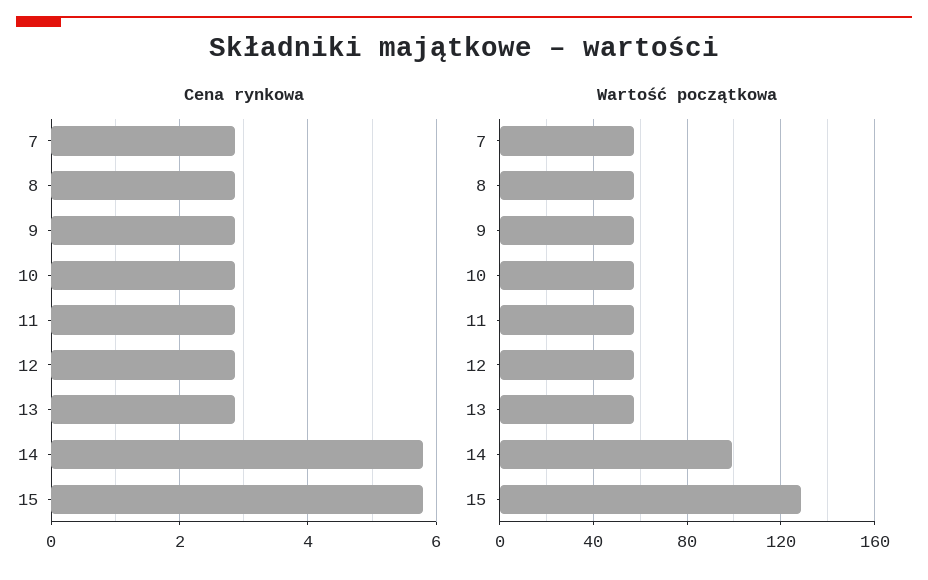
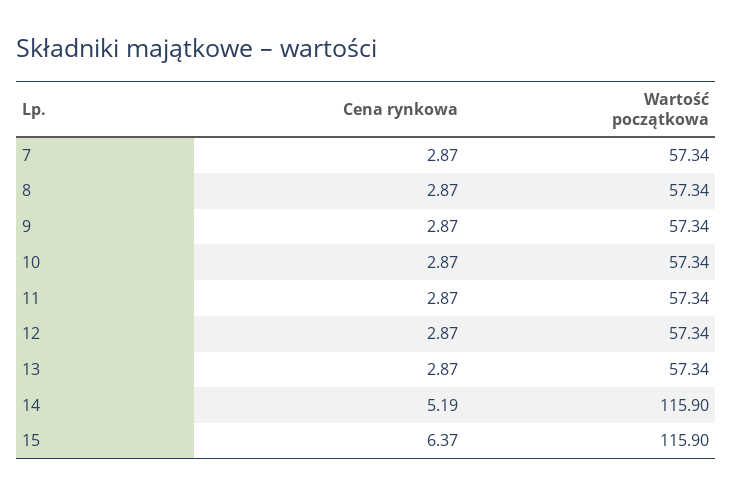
Cena rynkowa, 14: 5.8 -> 5.19
Cena rynkowa, 15: 5.8 -> 6.37
Wartość początkowa, 14: 100 -> 115.9
Wartość początkowa, 15: 130 -> 115.9

